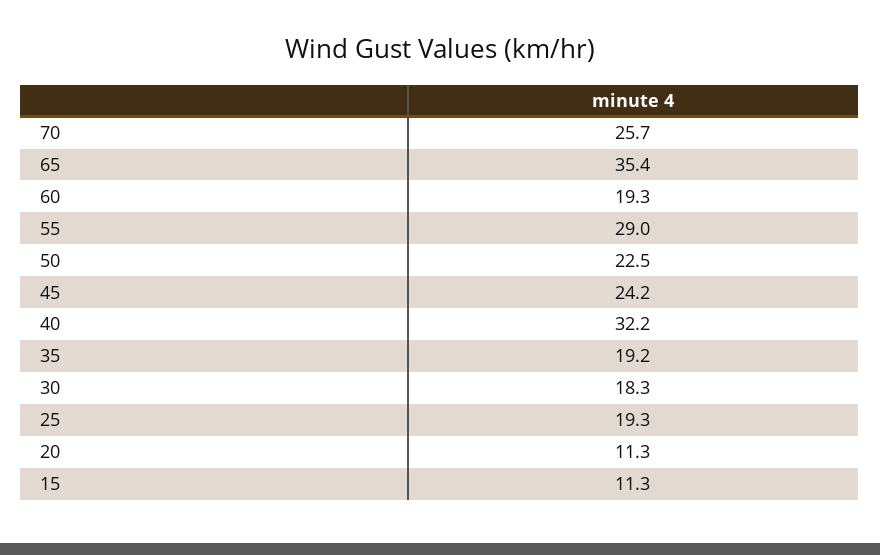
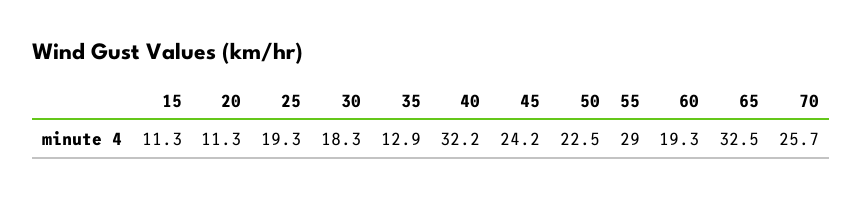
65: 35.4 -> 32.5
35: 19.2 -> 12.9

